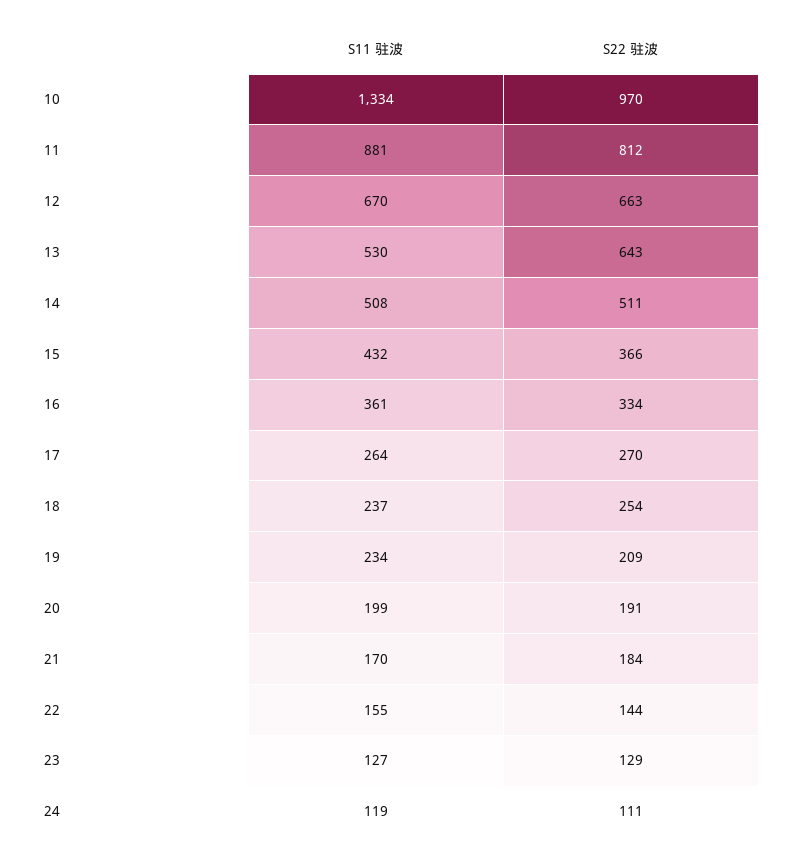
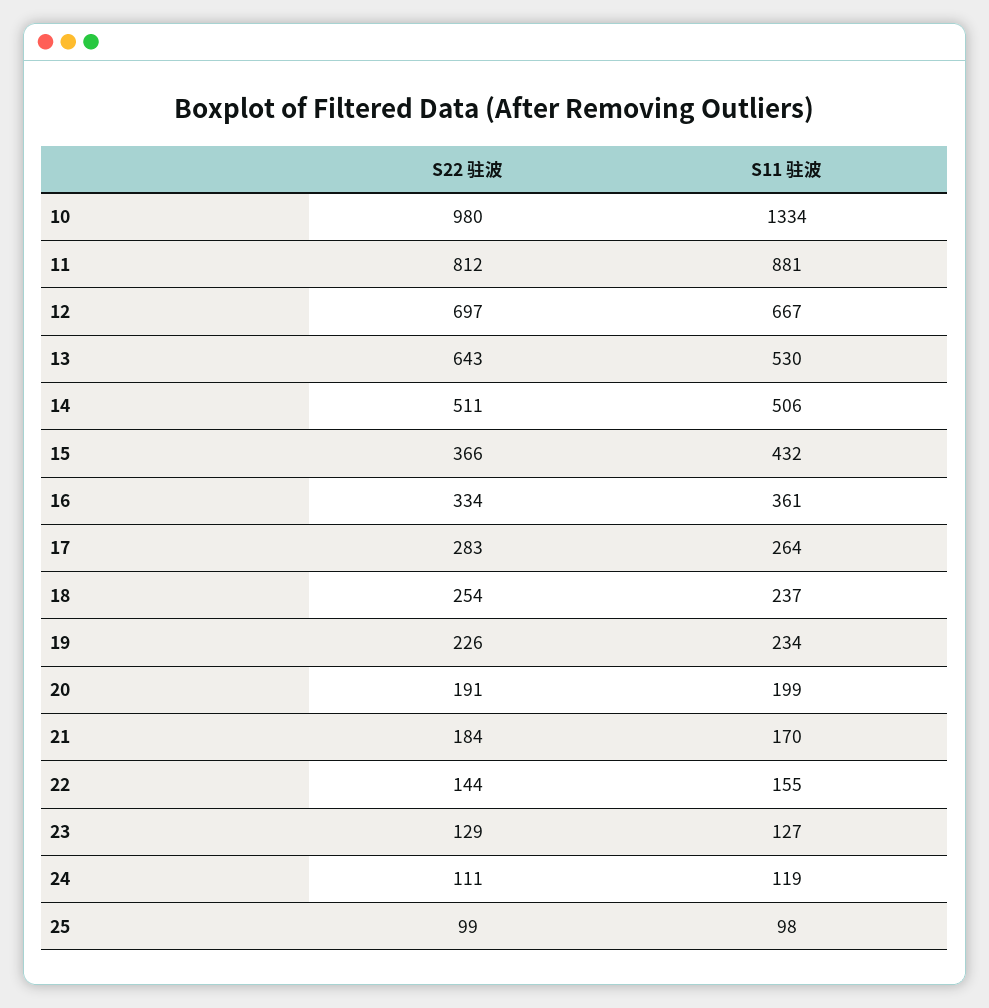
S22 驻波, 10: 970 -> 980
S11 驻波, 12: 670 -> 667
S22 驻波, 12: 663 -> 697
S11 驻波, 14: 508 -> 506
S22 驻波, 17: 270 -> 283
S22 驻波, 19: 209 -> 226
S22 驻波, 25: none -> 99
S11 驻波, 25: none -> 98

